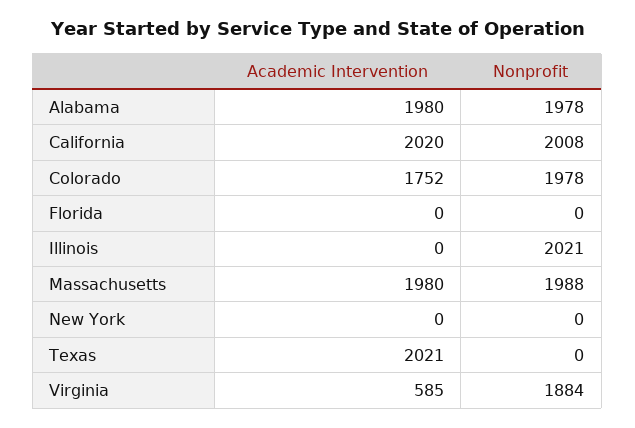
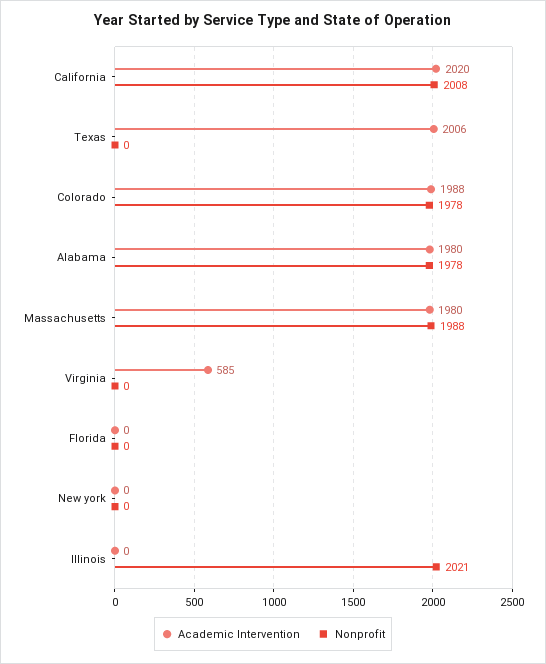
Academic Intervention, Colorado: 1752 -> 1988
Academic Intervention, Texas: 2021 -> 2006
Nonprofit, Virginia: 1884 -> 0

